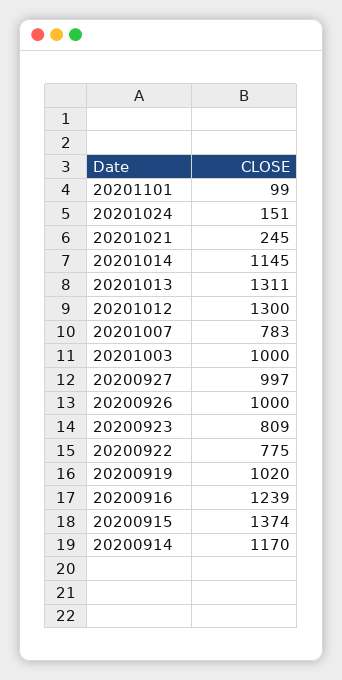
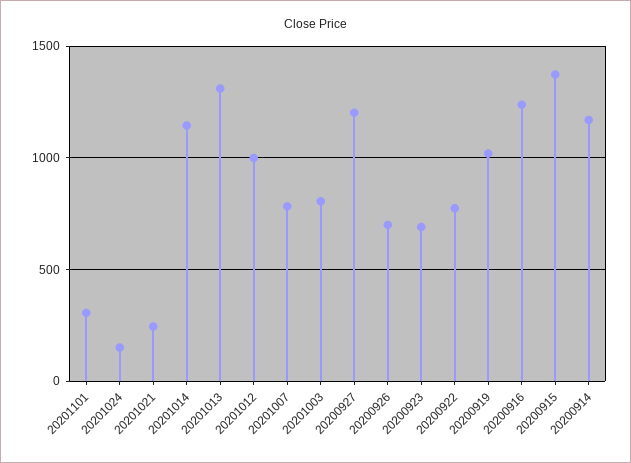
20201101: 99 -> 300
20201012: 1300 -> 1000
20201003: 1000 -> 800
20200927: 997 -> 1200
20200926: 1000 -> 700
20200923: 809 -> 700

